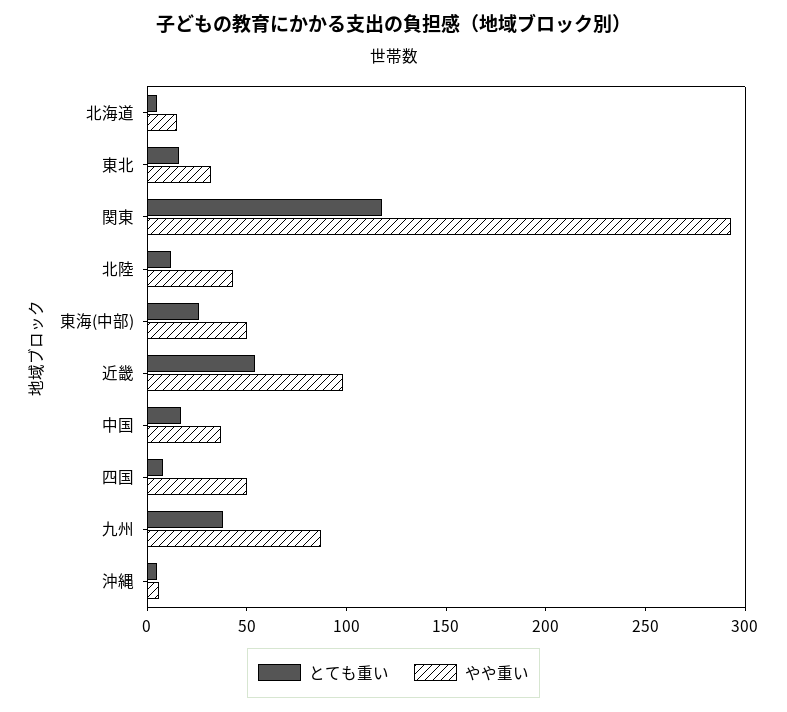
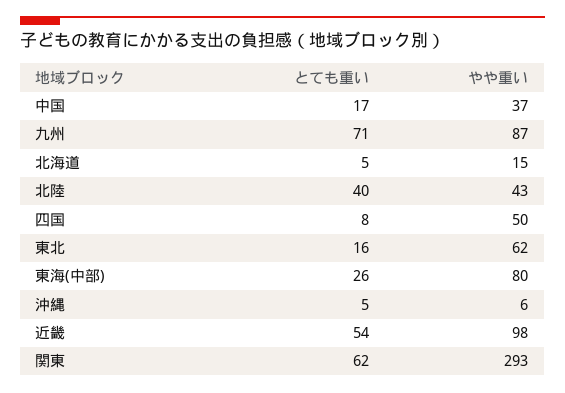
やや重い, 東北: 30 -> 62
とても重い, 関東: 120 -> 62
とても重い, 北陸: 10 -> 40
やや重い, 東海(中部): 50 -> 80
とても重い, 九州: 40 -> 71

